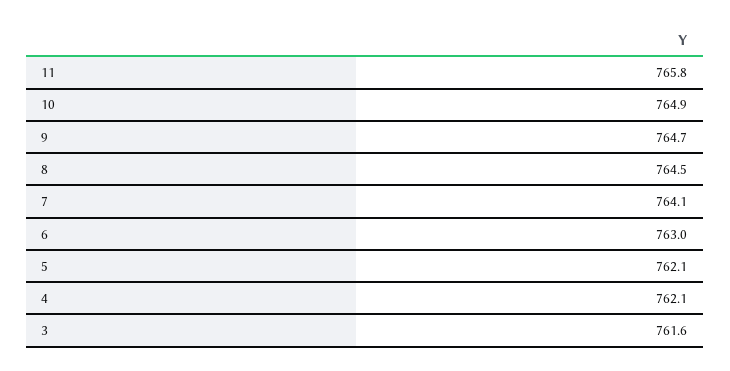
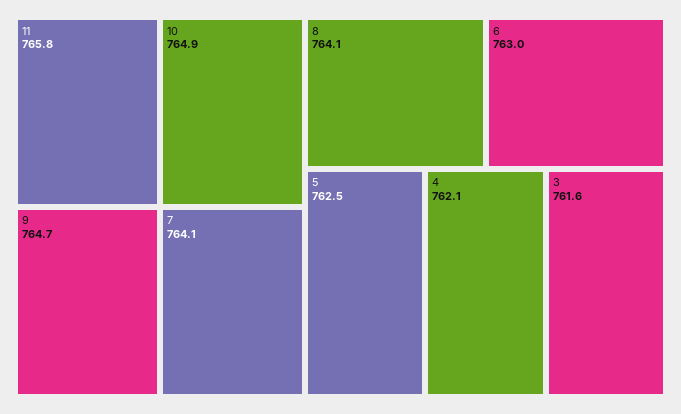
8: 764.5 -> 764.1
5: 762.1 -> 762.5

